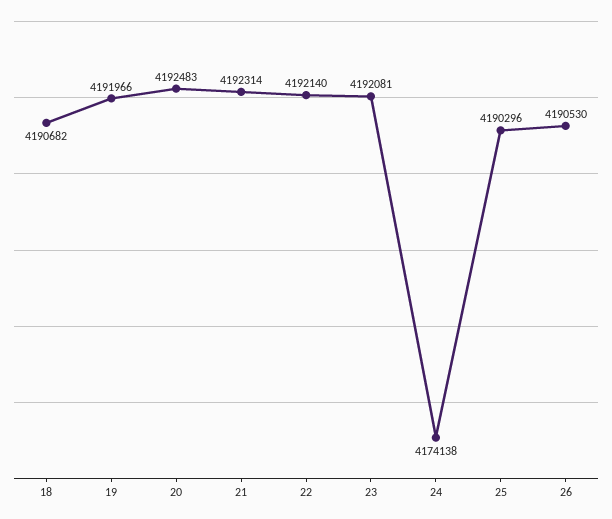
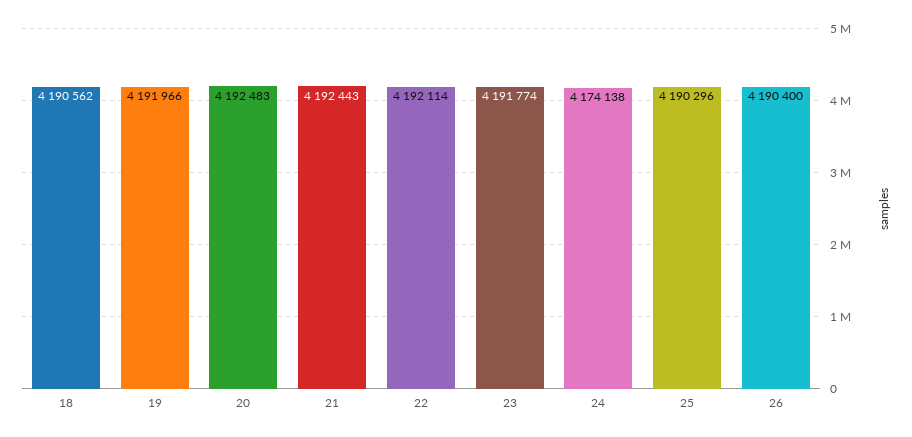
18: 4190682 -> 4190562
21: 4192314 -> 4192443
22: 4192140 -> 4192114
23: 4192081 -> 4191774
26: 4190530 -> 4190400

